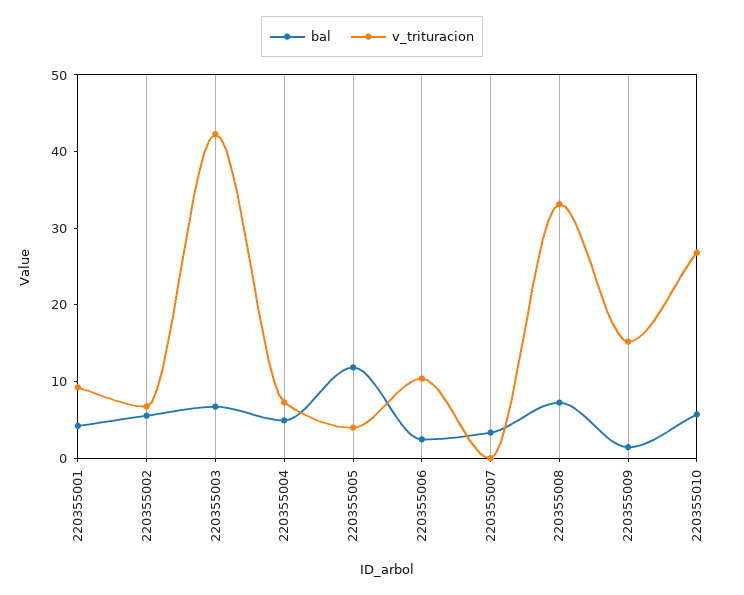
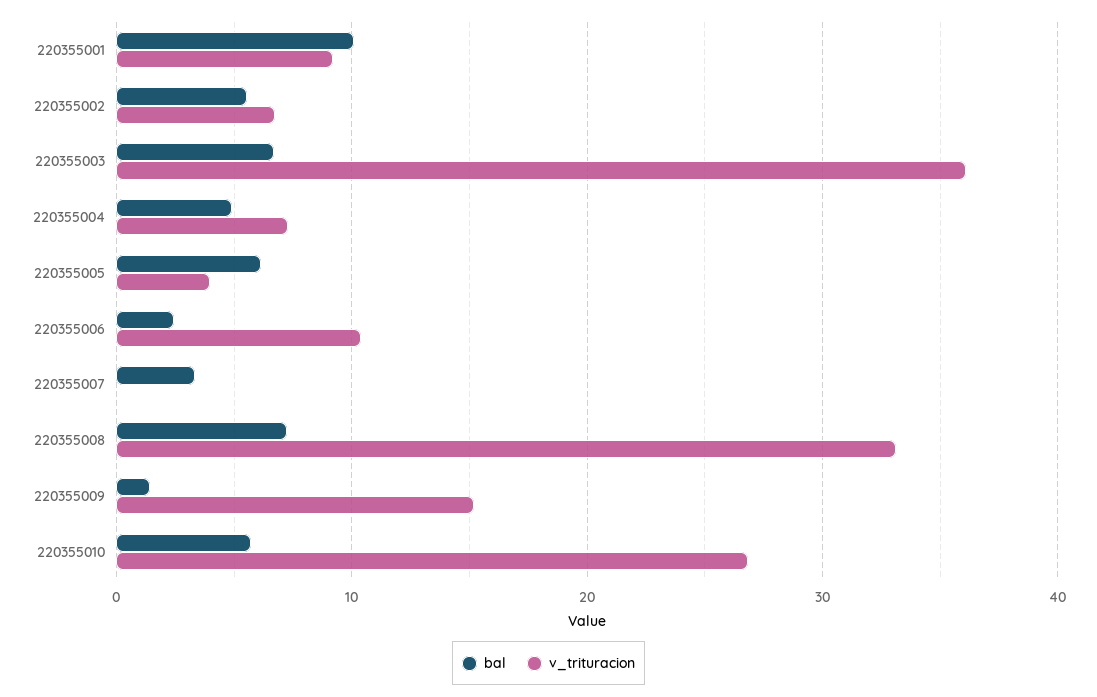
bal, 220355001: 4 -> 10
v_trituracion, 220355003: 42 -> 36
bal, 220355005: 12 -> 6

